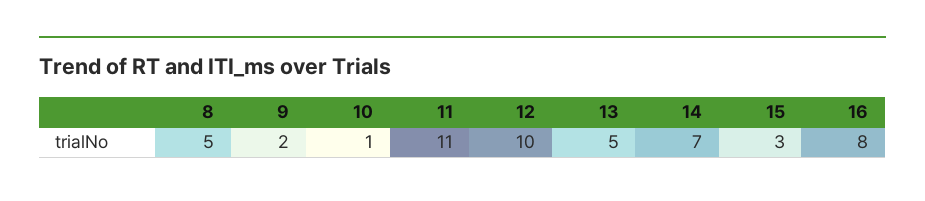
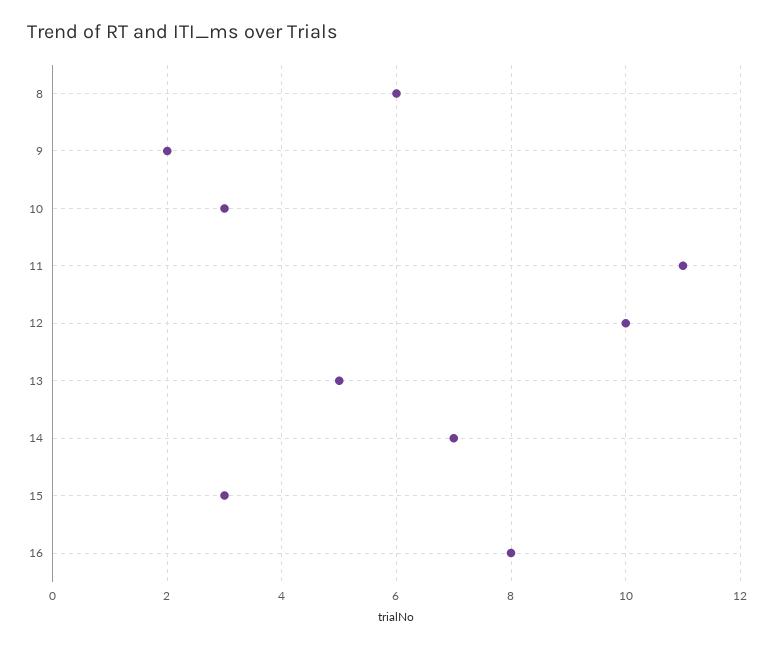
8: 5 -> 6
10: 1 -> 3

